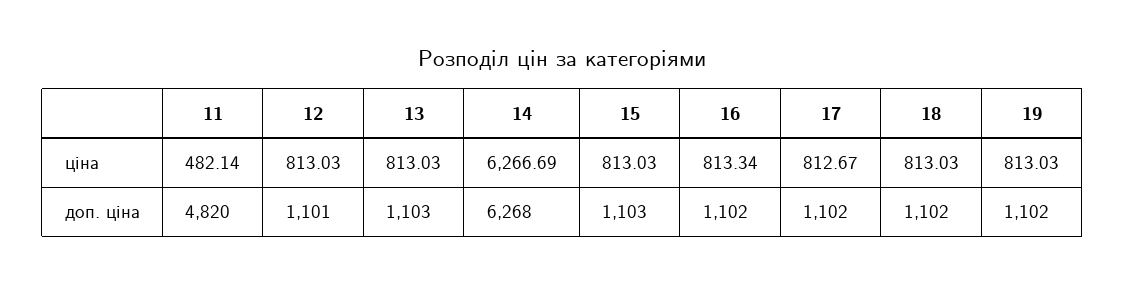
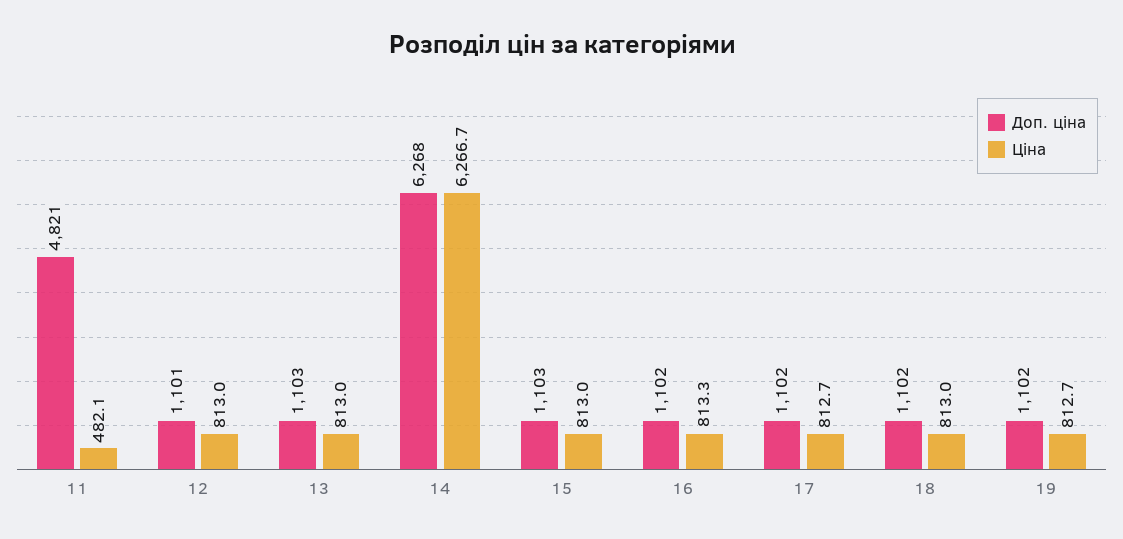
ціна, 19: 813.03 -> 812.7
доп. ціна, 11: 4820 -> 4821

